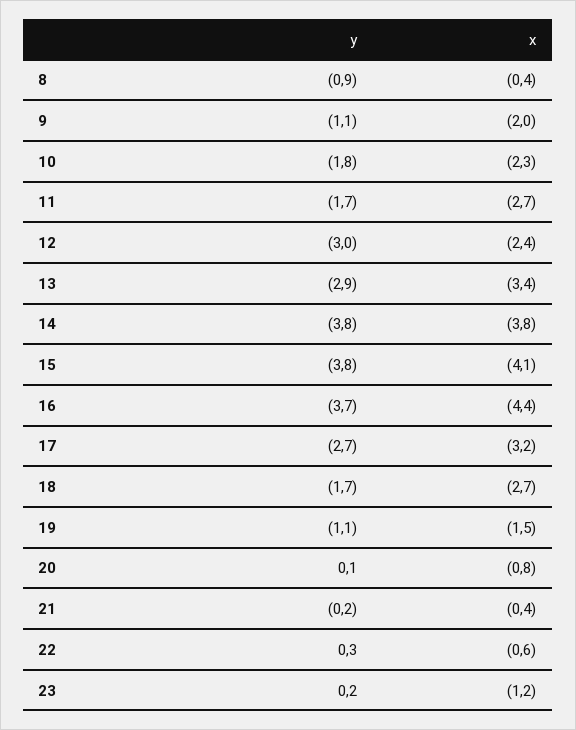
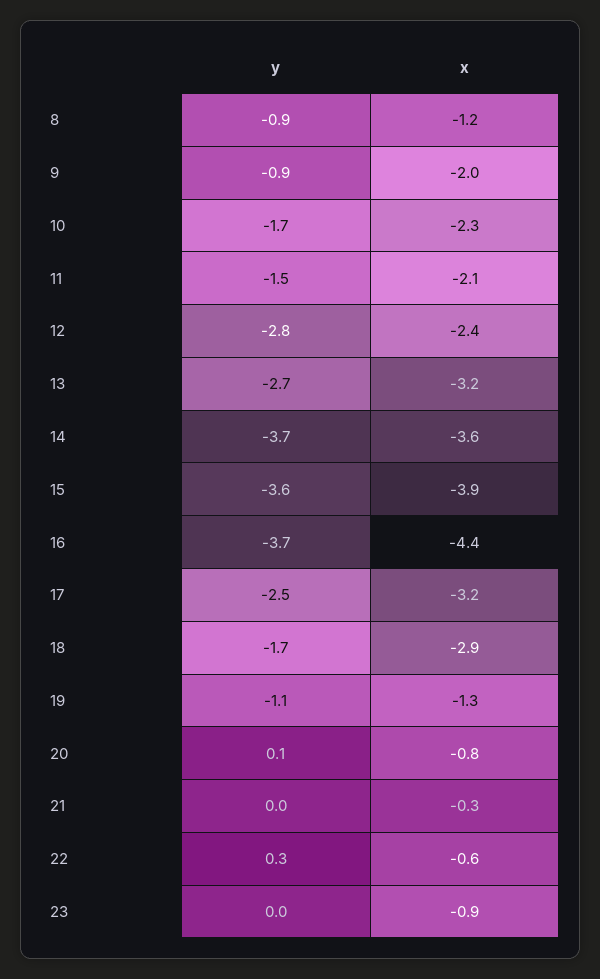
x, 8: -0.4 -> -1.2
y, 9: -1.1 -> -0.9
y, 10: -1.8 -> -1.7
y, 11: -1.7 -> -1.5
x, 11: -2.7 -> -2.1
y, 12: -3 -> -2.8
y, 13: -2.9 -> -2.7
x, 13: -3.4 -> -3.2
y, 14: -3.8 -> -3.7
x, 14: -3.8 -> -3.6
y, 15: -3.8 -> -3.6
x, 15: -4.1 -> -3.9
y, 17: -2.7 -> -2.5
x, 18: -2.7 -> -2.9
x, 19: -1.5 -> -1.3
y, 21: -0.2 -> 0
x, 21: -0.4 -> -0.3
y, 23: 0.2 -> 0
x, 23: -1.2 -> -0.9

